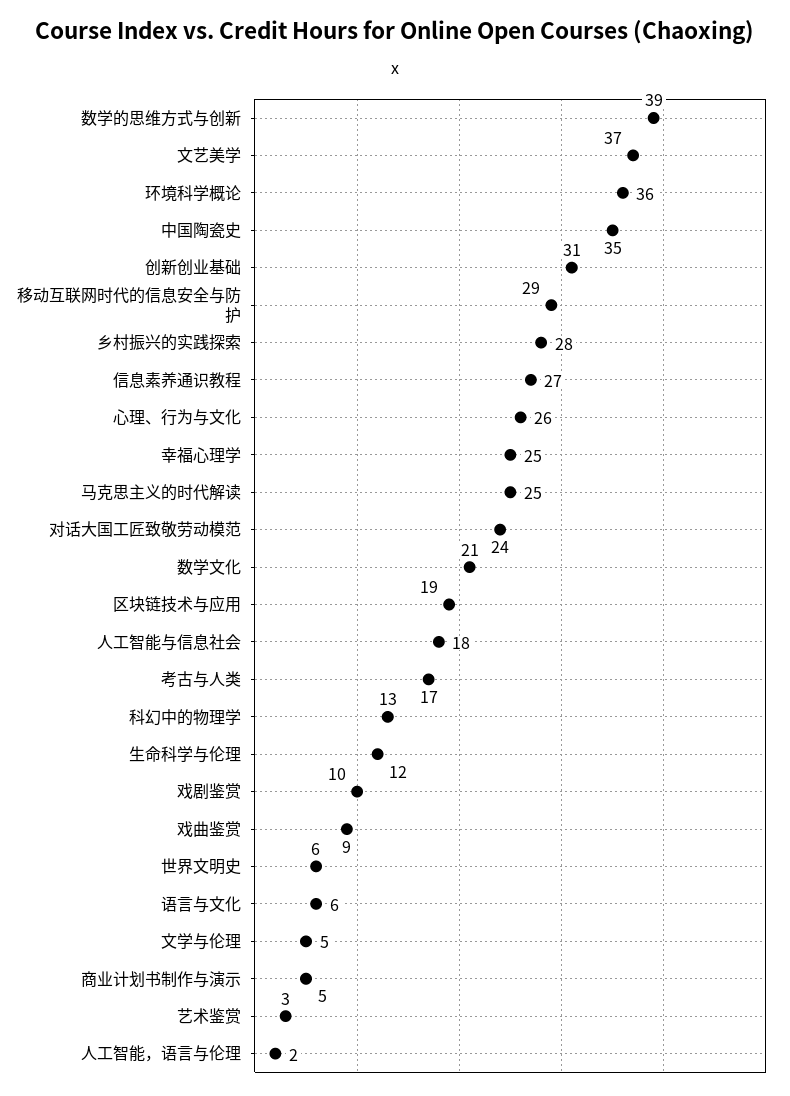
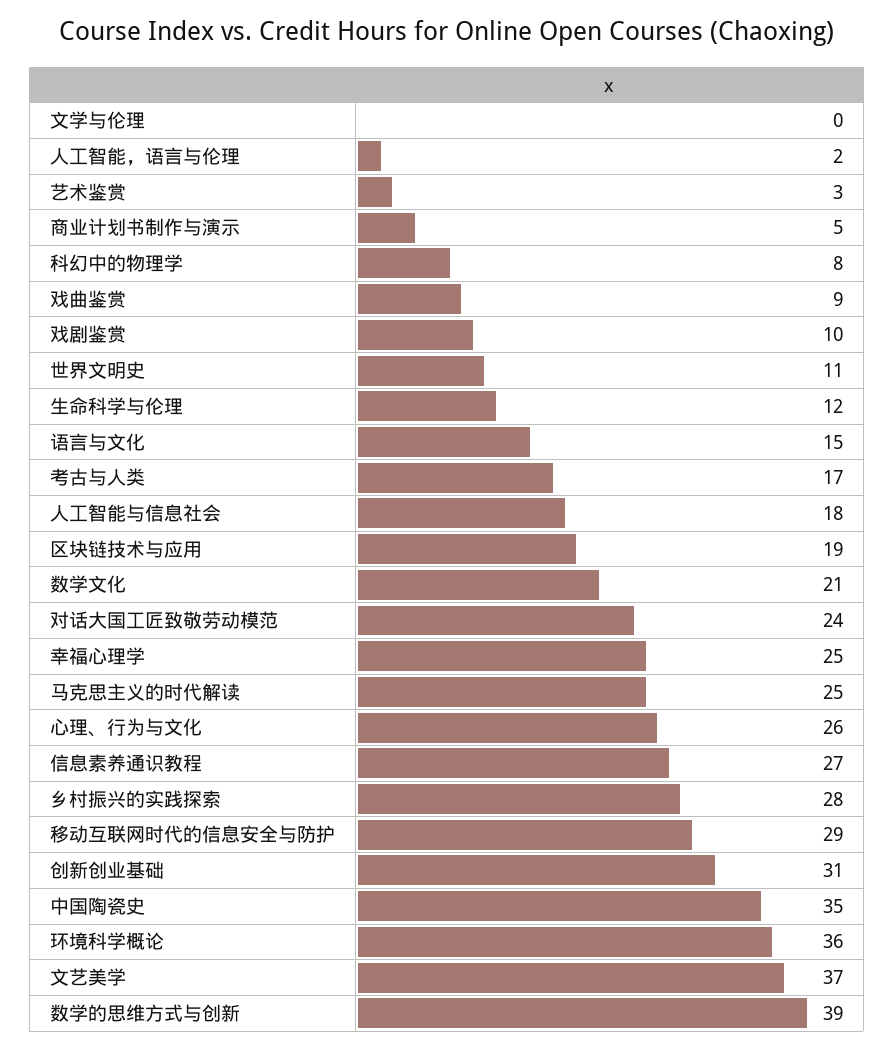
科幻中的物理学: 13 -> 8
世界文明史: 6 -> 11
语言与文化: 6 -> 15
文学与伦理: 5 -> 0

